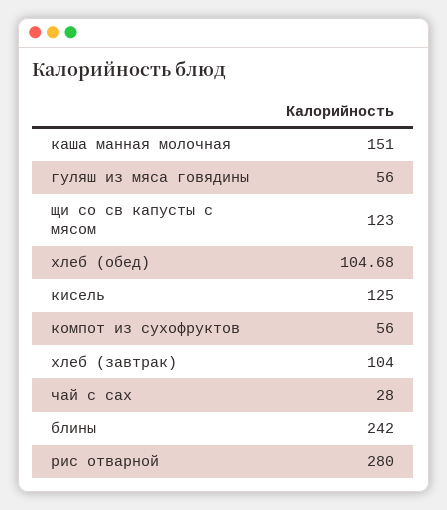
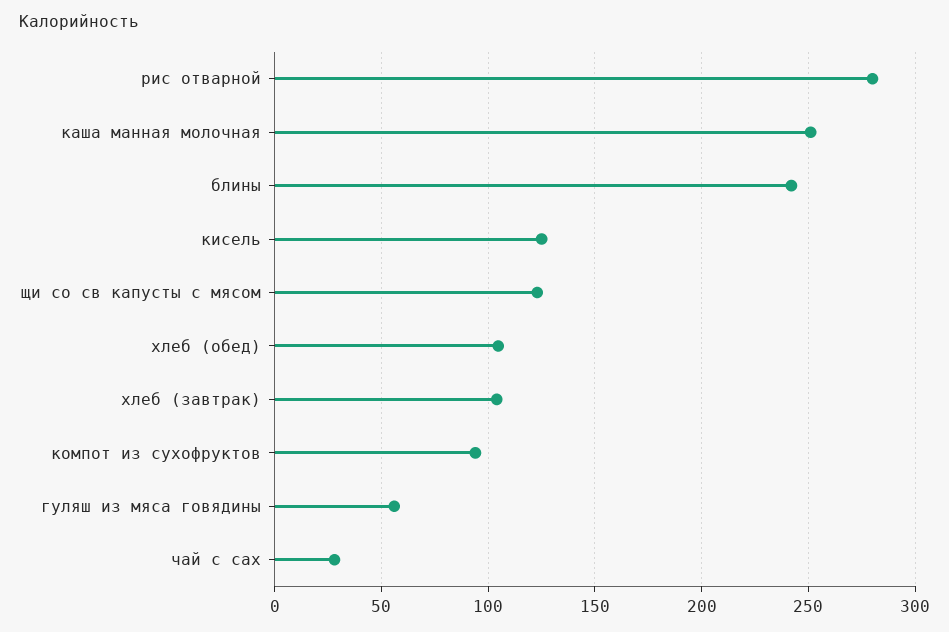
каша манная молочная: 151 -> 250
компот из сухофруктов: 56 -> 95

